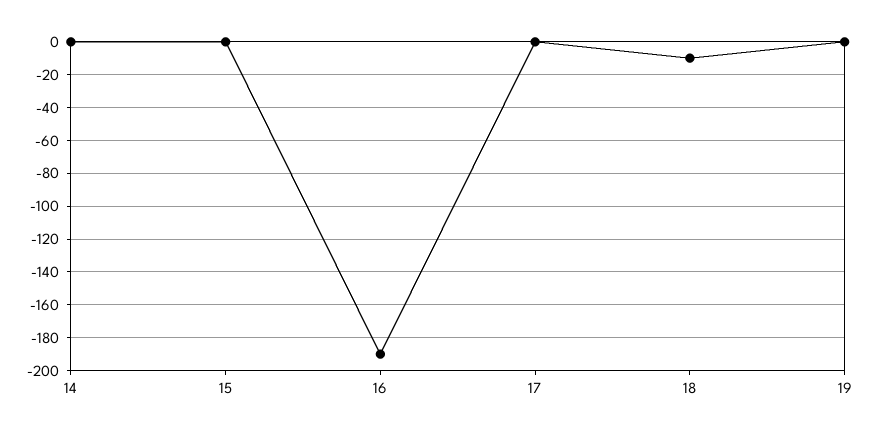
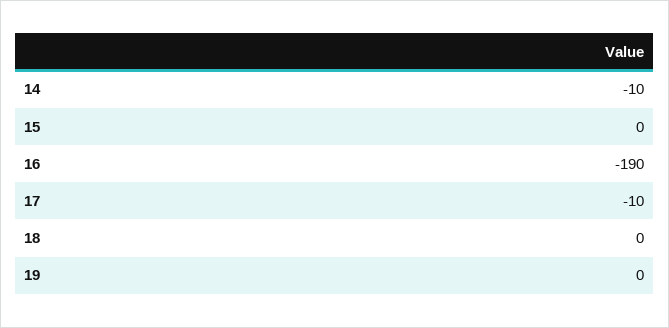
14: 0 -> -10
17: 0 -> -10
18: -10 -> 0

